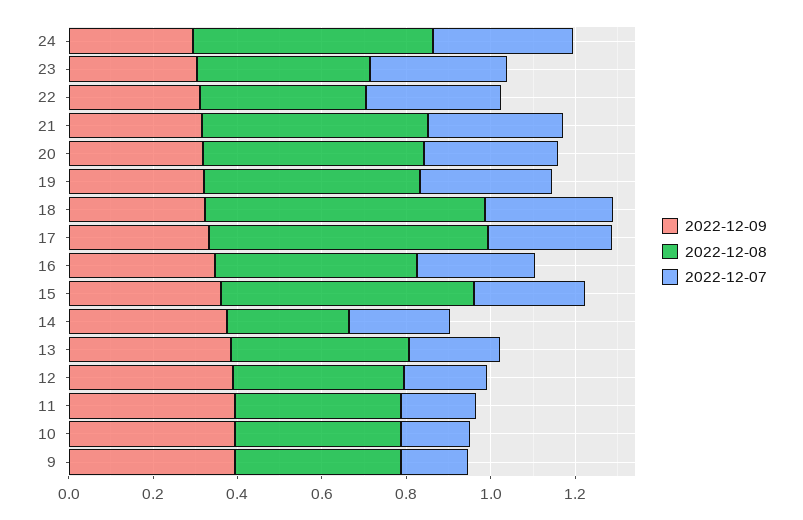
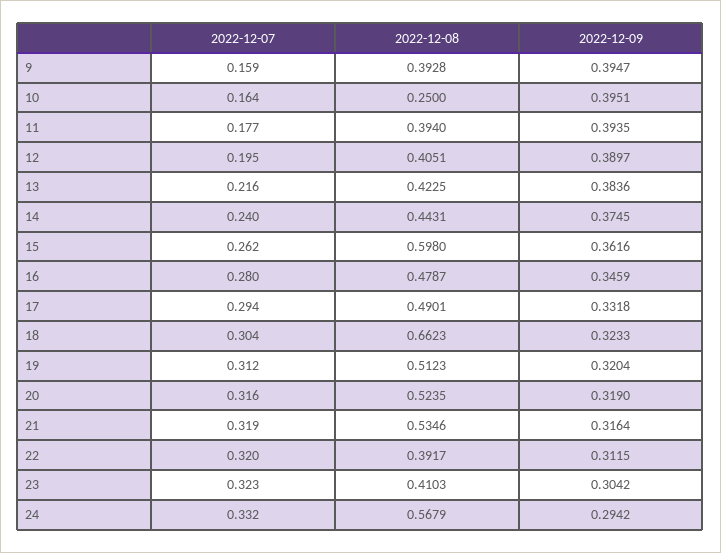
2022-12-08, 17: 0.65 -> 0.4901
2022-12-08, 14: 0.3 -> 0.4431
2022-12-08, 10: 0.4 -> 0.25

